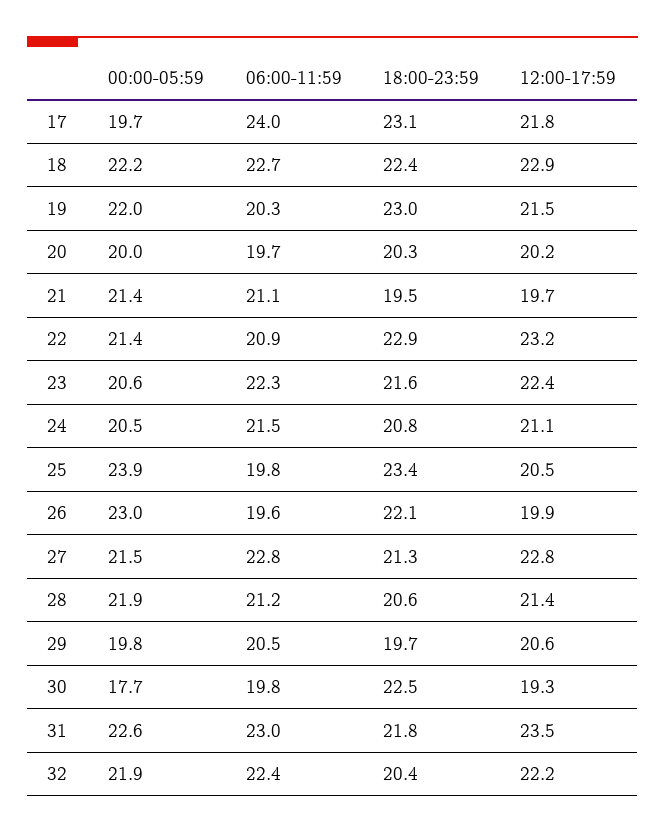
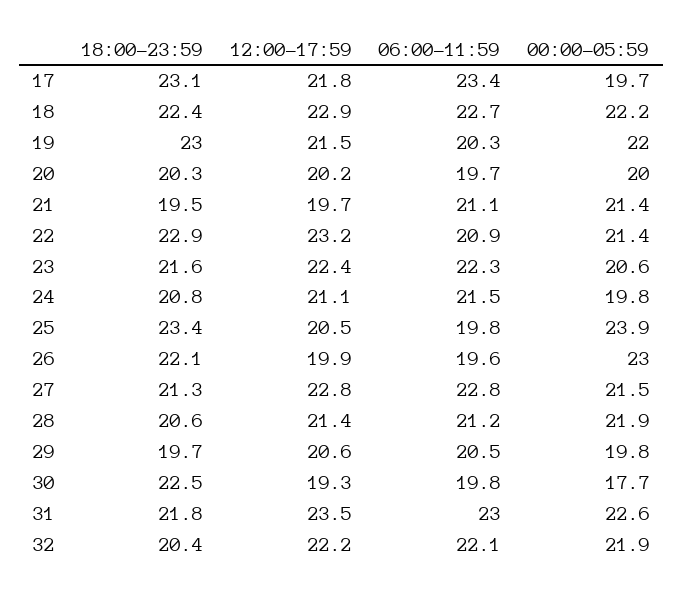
06:00-11:59, 17: 24 -> 23.4
00:00-05:59, 24: 20.5 -> 19.8
06:00-11:59, 32: 22.4 -> 22.1

